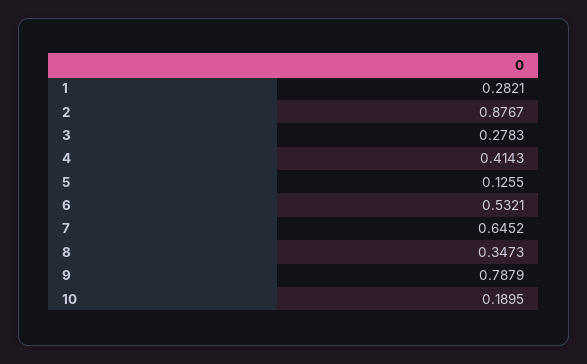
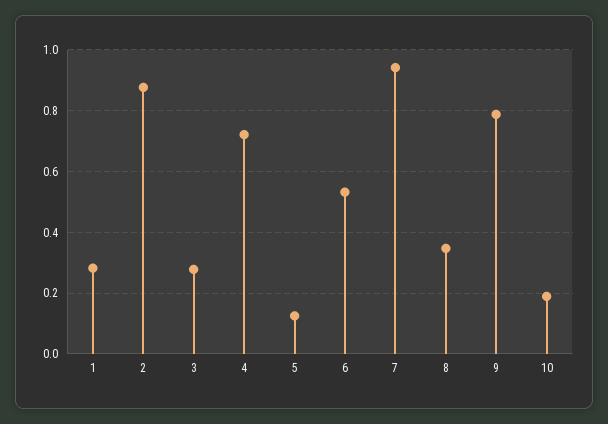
4: 0.4143 -> 0.72
7: 0.6452 -> 0.94

